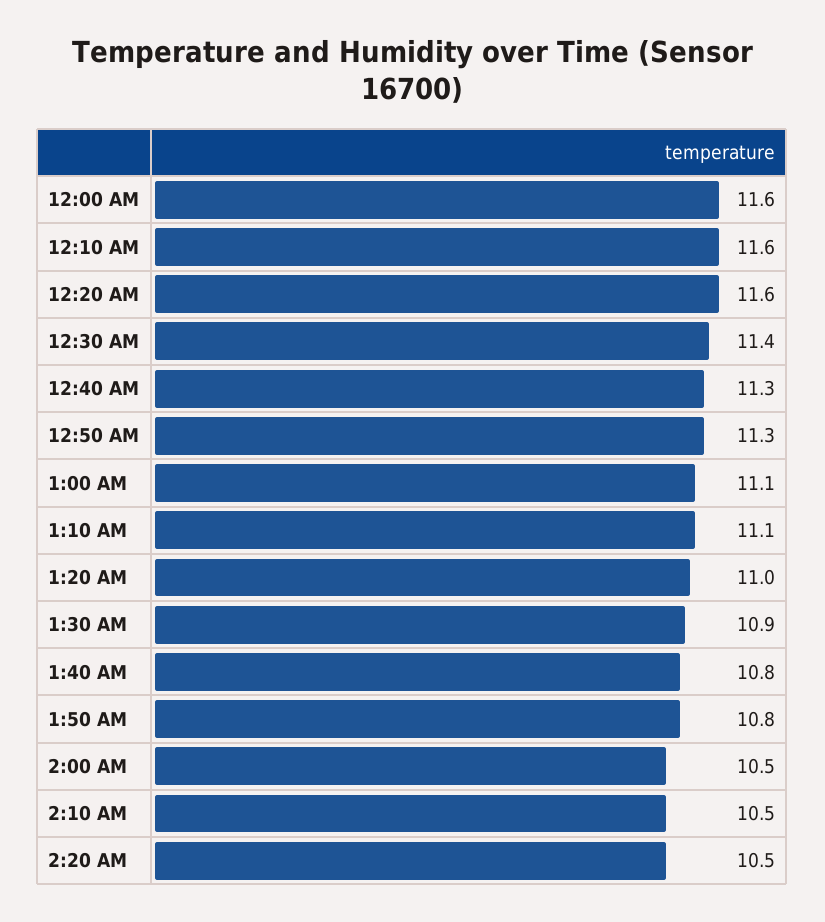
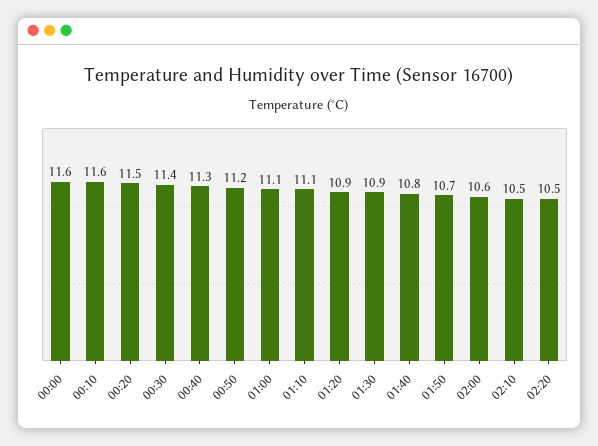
12:20 AM: 11.6 -> 11.5
12:50 AM: 11.3 -> 11.2
1:20 AM: 11 -> 10.9
1:50 AM: 10.8 -> 10.7
2:00 AM: 10.5 -> 10.6

